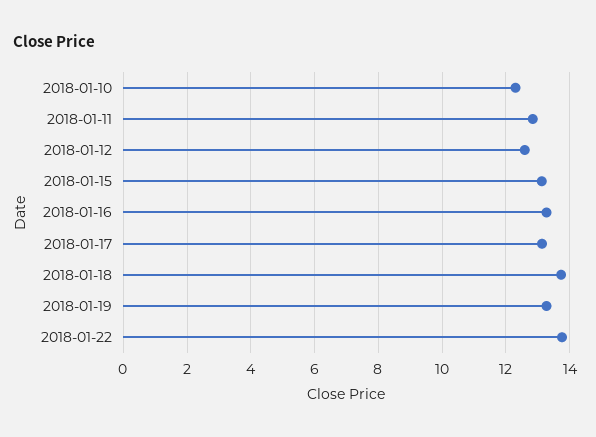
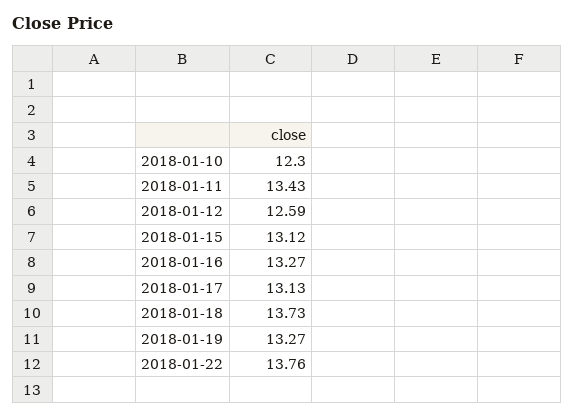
2018-01-11: 12.8 -> 13.43

